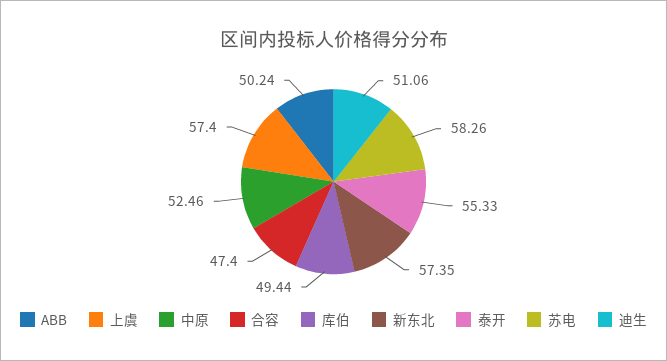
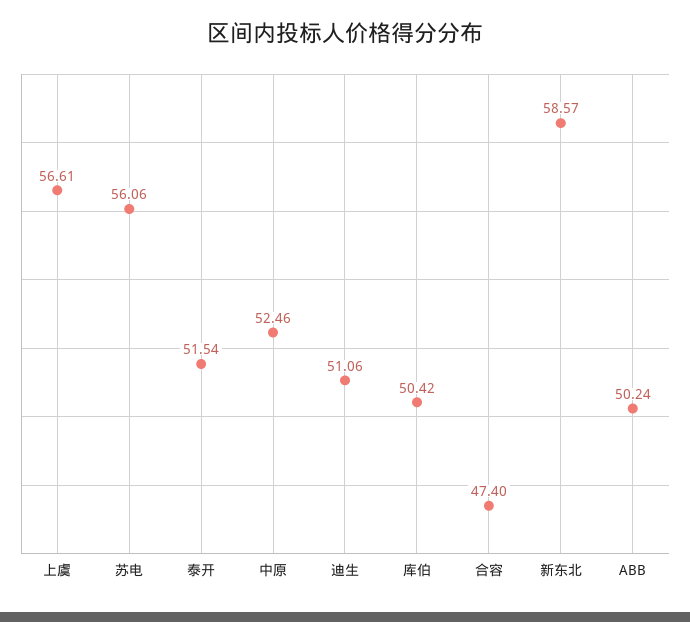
上虞: 57.4 -> 56.61
库伯: 49.44 -> 50.42
新东北: 57.35 -> 58.57
泰开: 55.33 -> 51.54
苏电: 58.26 -> 56.06

